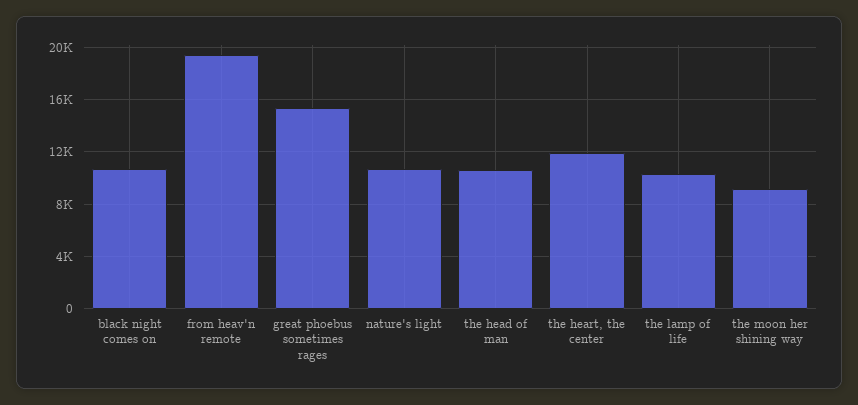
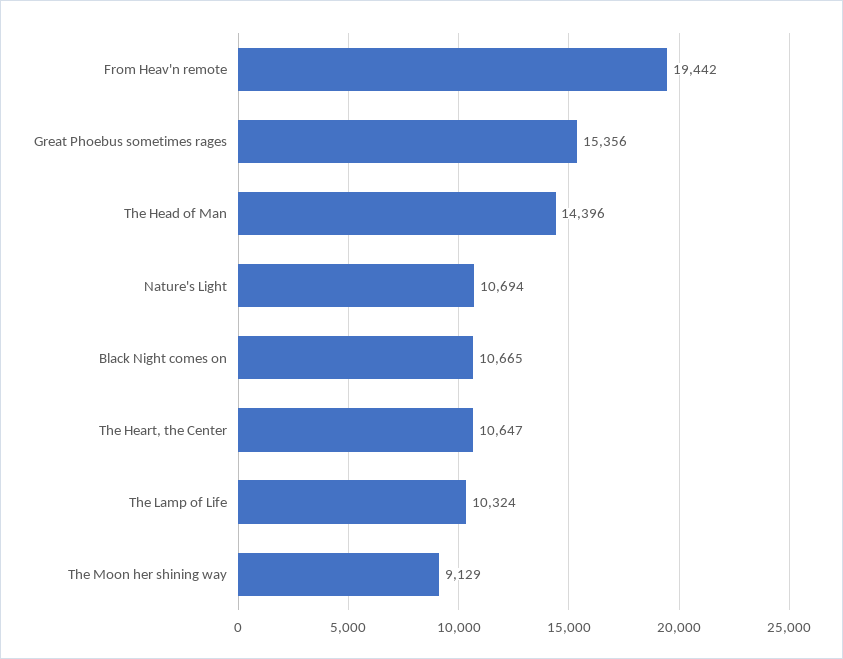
the head of man: 10500 -> 14396
the heart, the center: 12000 -> 10647

